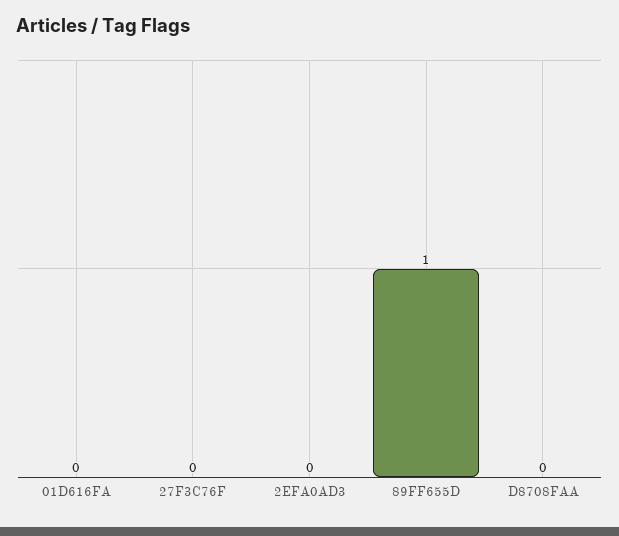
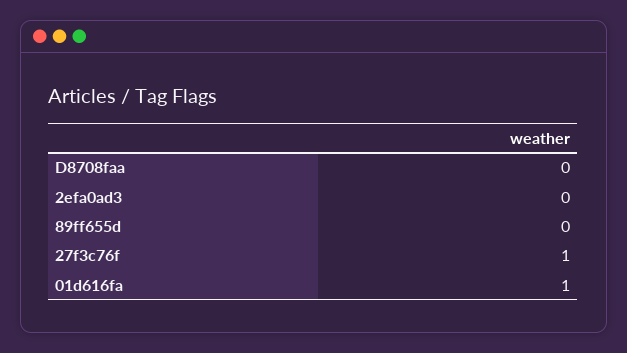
01D616FA: 0 -> 1
27F3C76F: 0 -> 1
89FF655D: 1 -> 0

